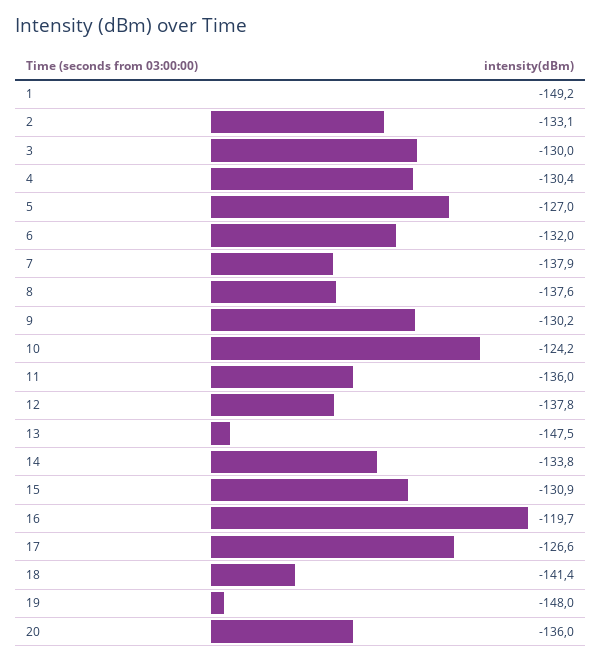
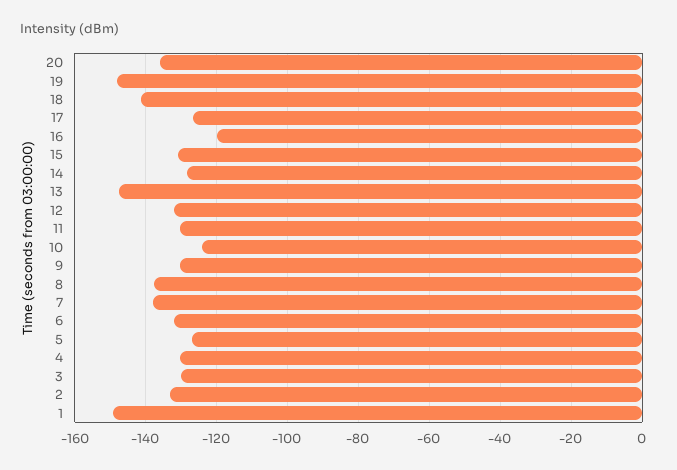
11: -136 -> -130
12: -137.8 -> -132
14: -133.8 -> -128

